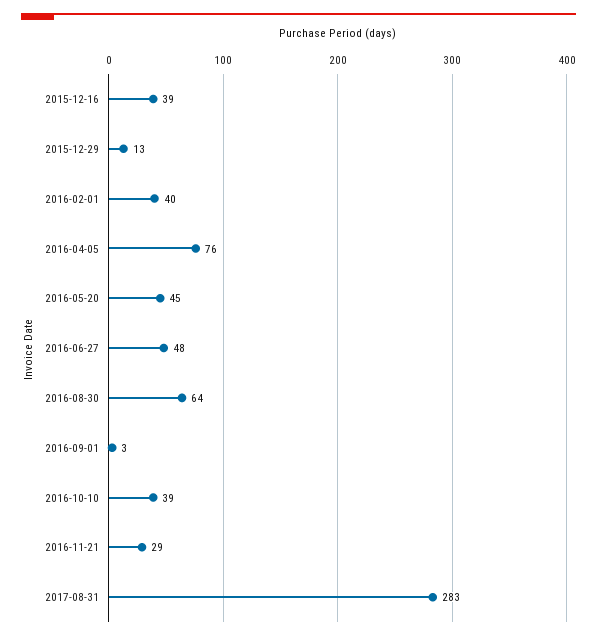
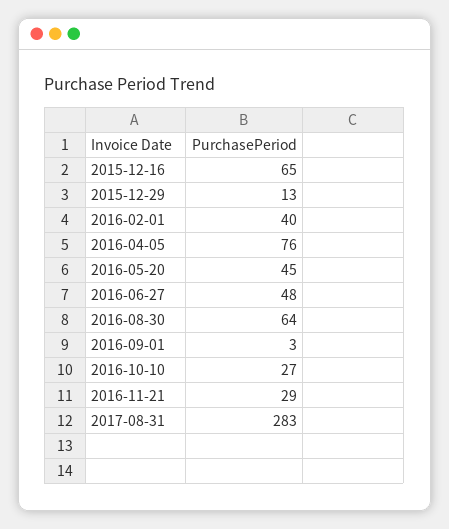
2015-12-16: 39 -> 65
2016-10-10: 39 -> 27

